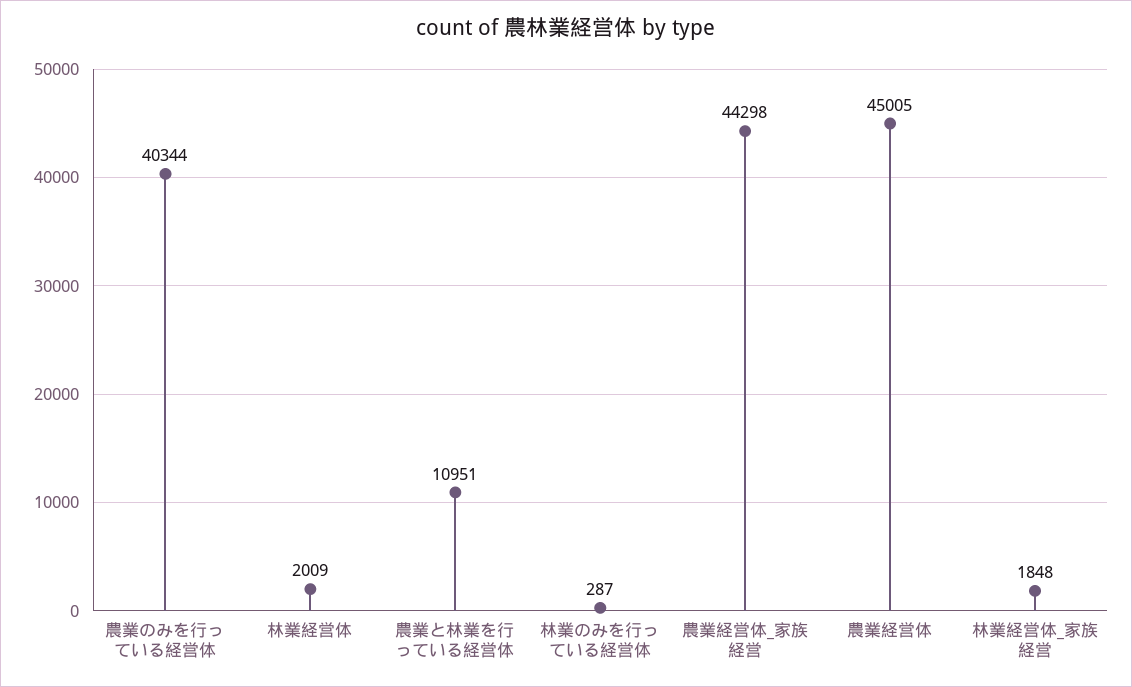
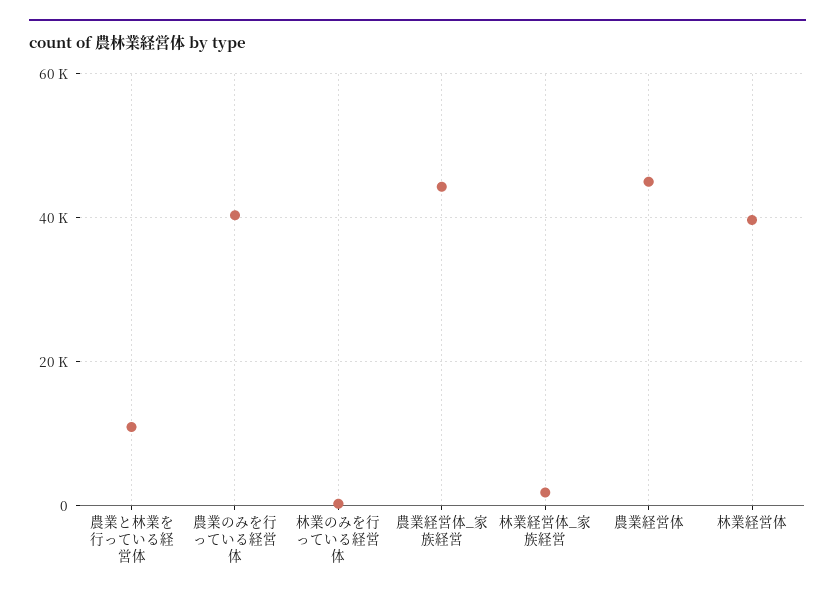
林業経営体: 2009 -> 40000

